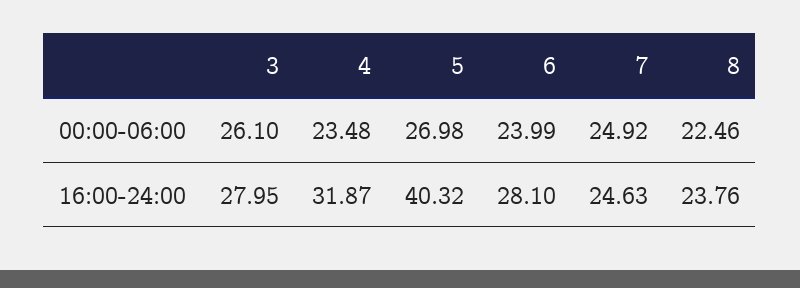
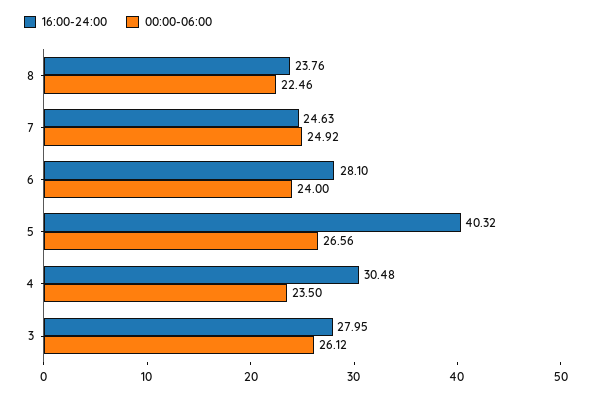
00:00-06:00, 3: 26.1 -> 26.12
00:00-06:00, 4: 23.48 -> 23.5
00:00-06:00, 5: 26.98 -> 26.56
00:00-06:00, 6: 23.99 -> 24
16:00-24:00, 4: 31.87 -> 30.48

